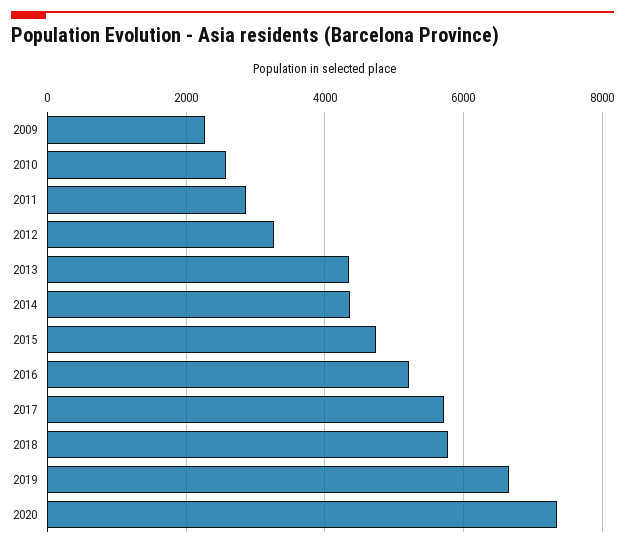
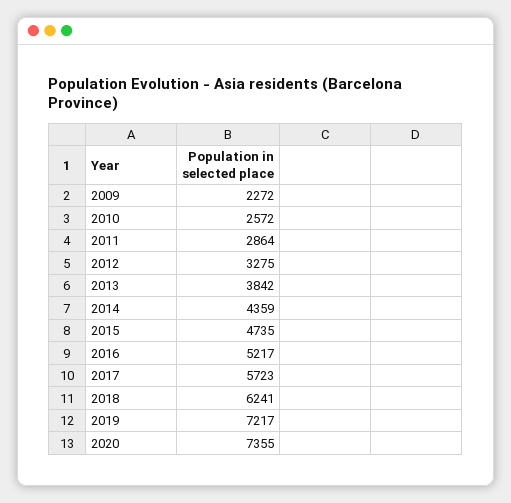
2013: 4400 -> 3842
2018: 5800 -> 6241
2019: 6600 -> 7217

